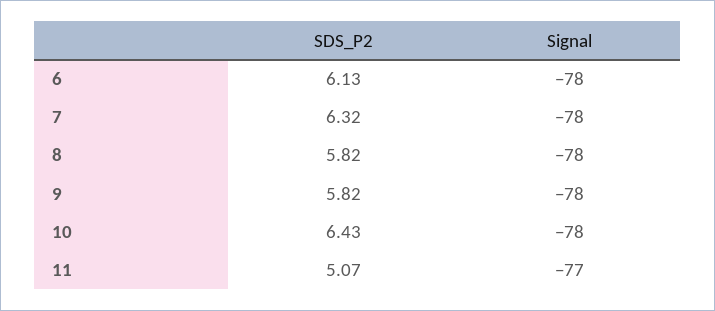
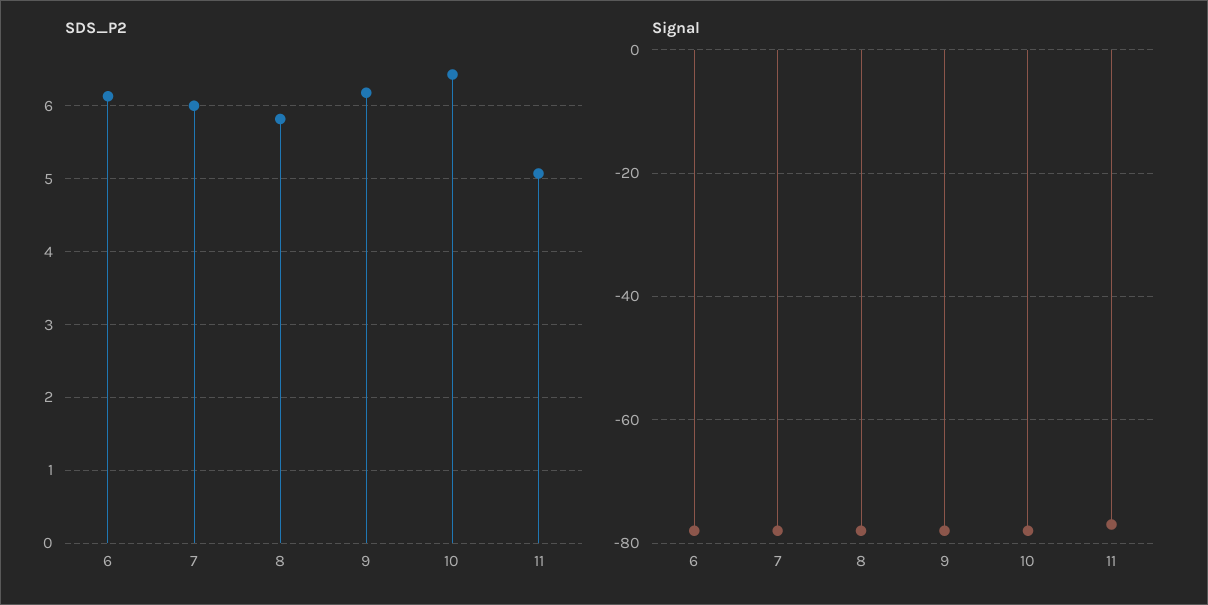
SDS_P2, 7: 6.32 -> 6
SDS_P2, 9: 5.82 -> 6.2

